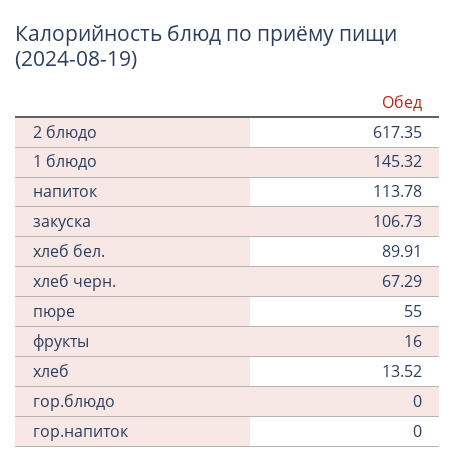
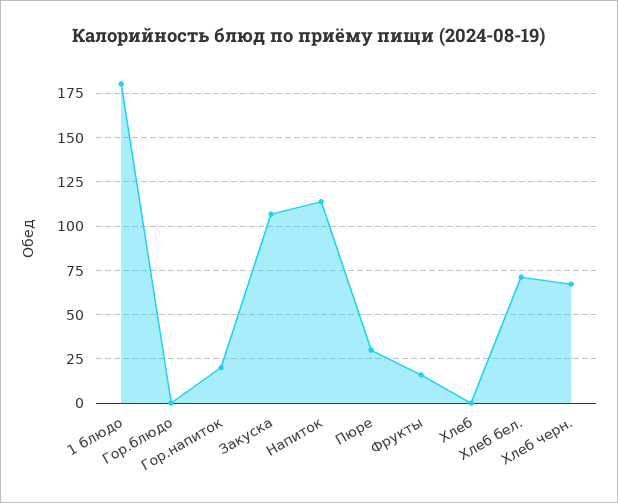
2 блюдо: 617.35 -> none
1 блюдо: 145.32 -> 180
хлеб бел.: 89.91 -> 70
пюре: 55 -> 30
хлеб: 13.52 -> 0
гор.напиток: 0 -> 20

